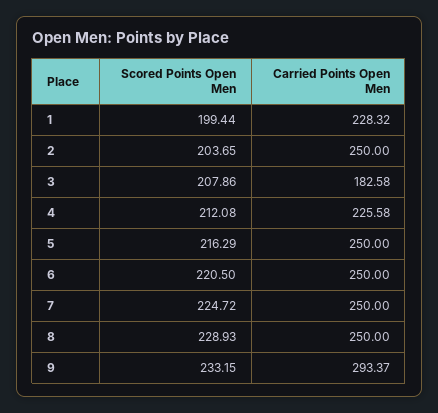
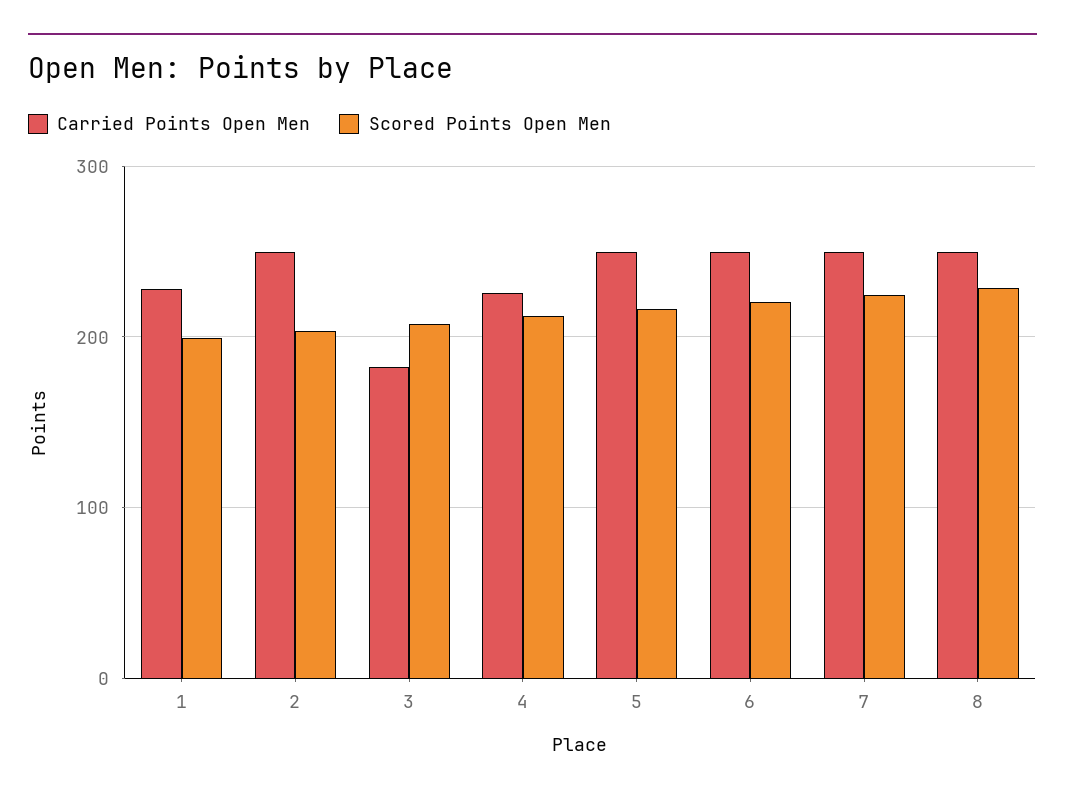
Scored Points Open Men, 9: 233.15 -> none
Carried Points Open Men, 9: 293.37 -> none

